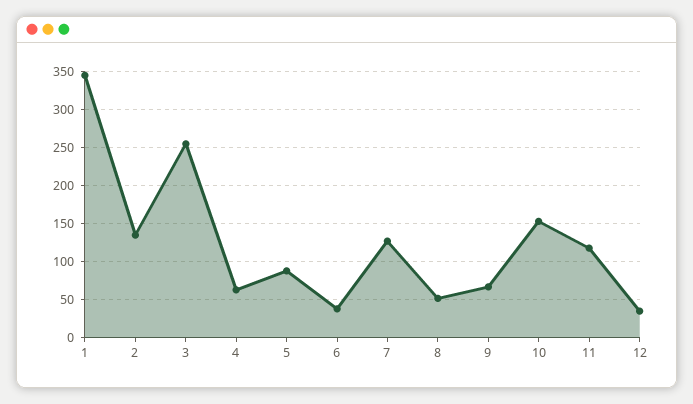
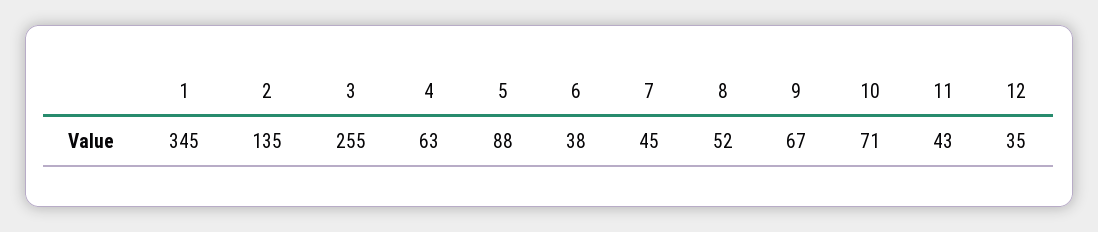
7: 130 -> 45
10: 150 -> 71
11: 120 -> 43

